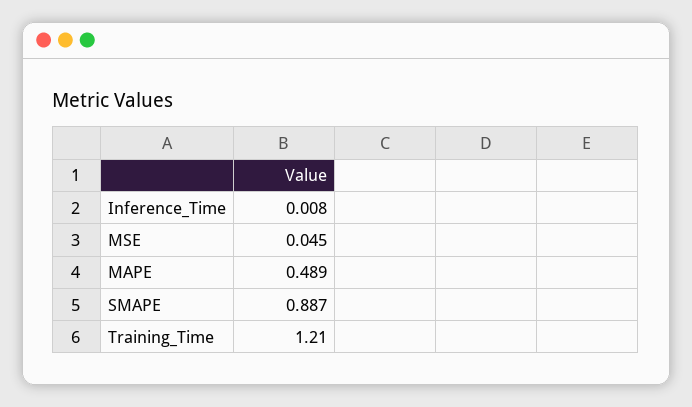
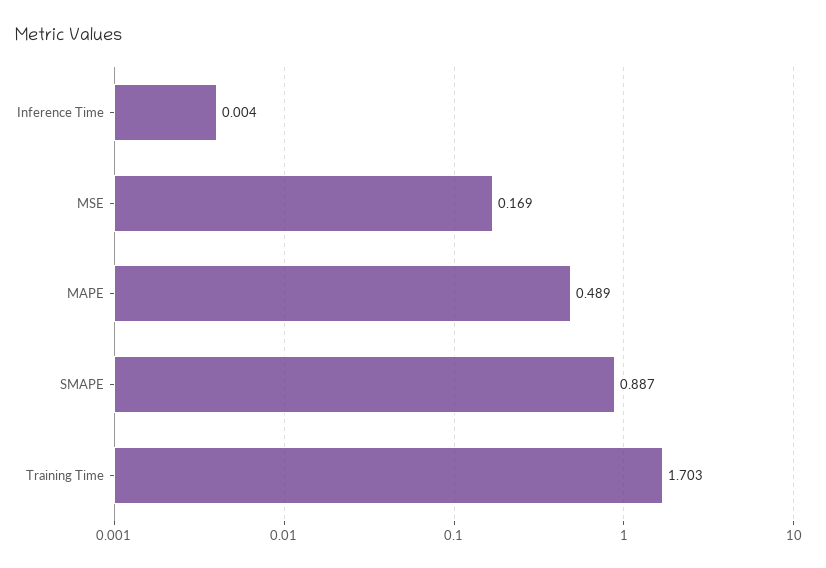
Inference_Time: 0.008 -> 0.004
MSE: 0.045 -> 0.169
Training_Time: 1.21 -> 1.703

